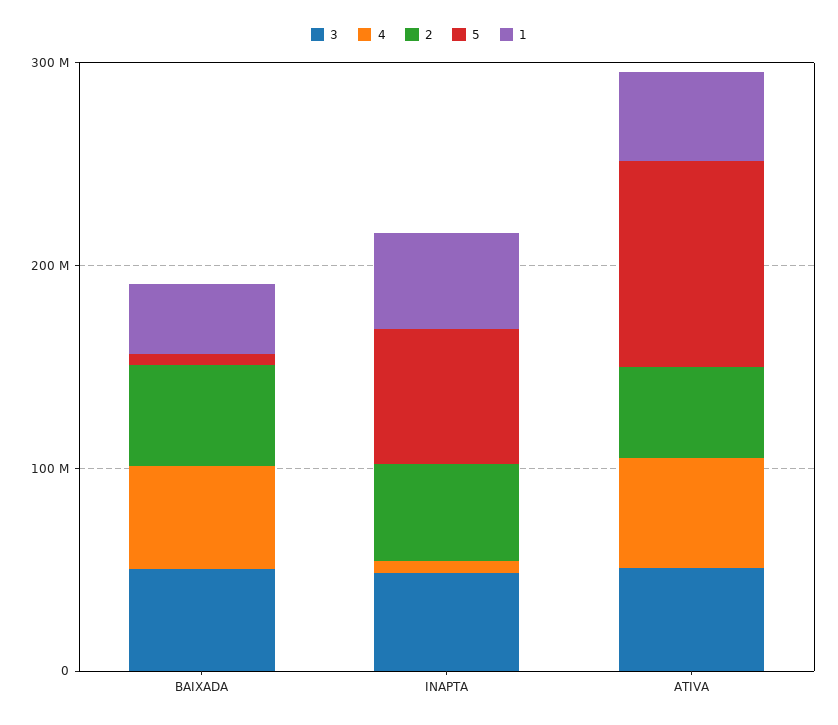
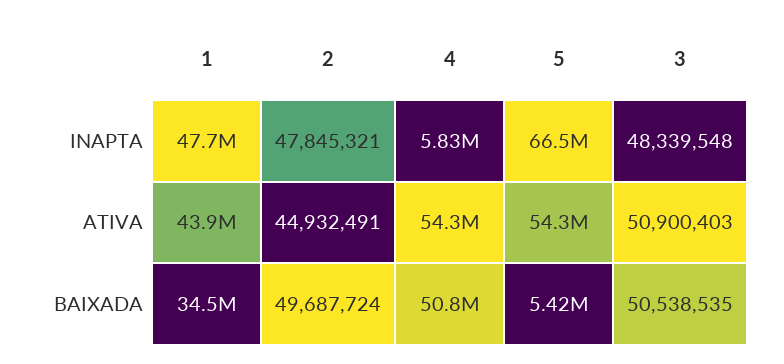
5, ATIVA: 100000000 -> 54300000

